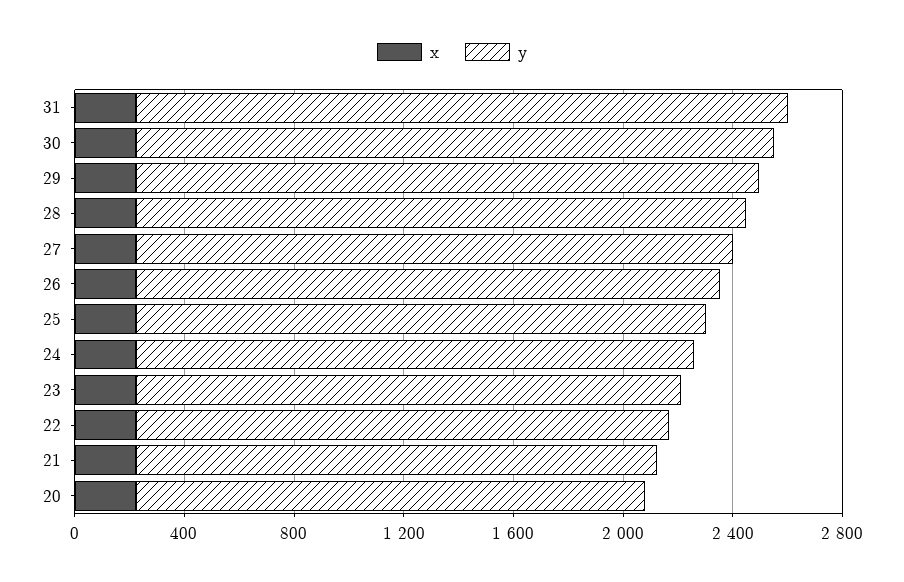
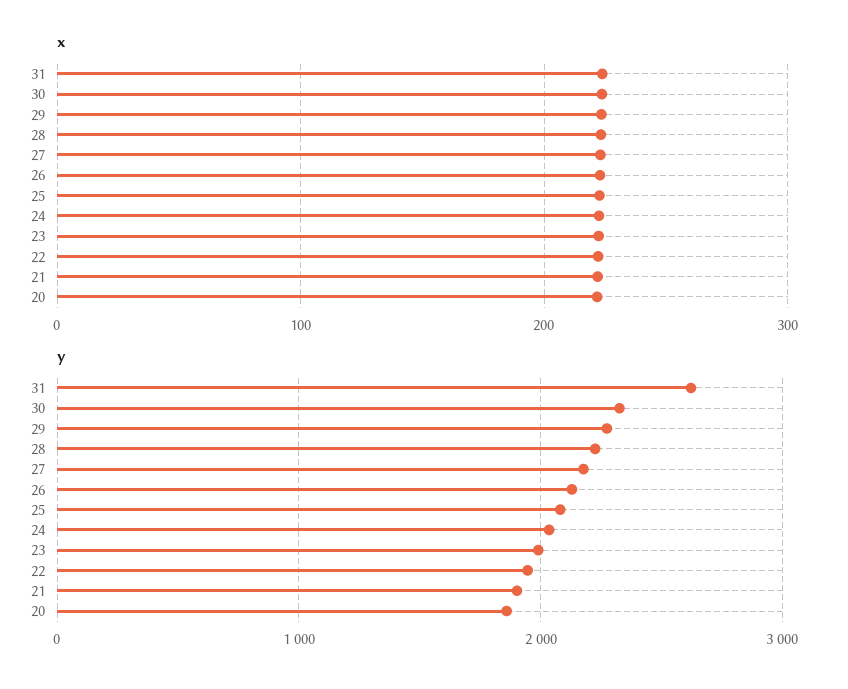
y, 31: 2400 -> 2600

